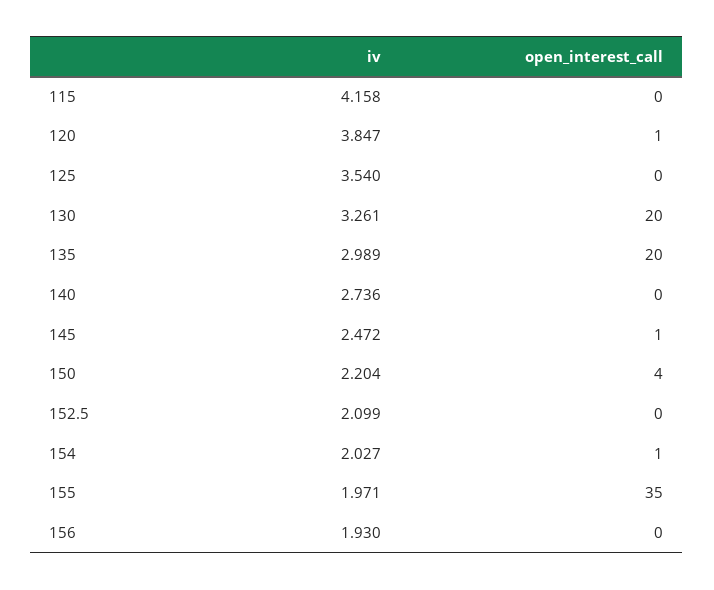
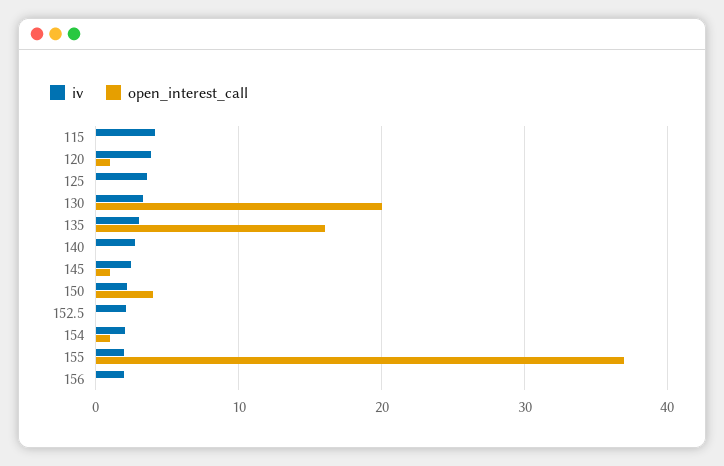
open_interest_call, 135: 20 -> 16
open_interest_call, 155: 35 -> 37

